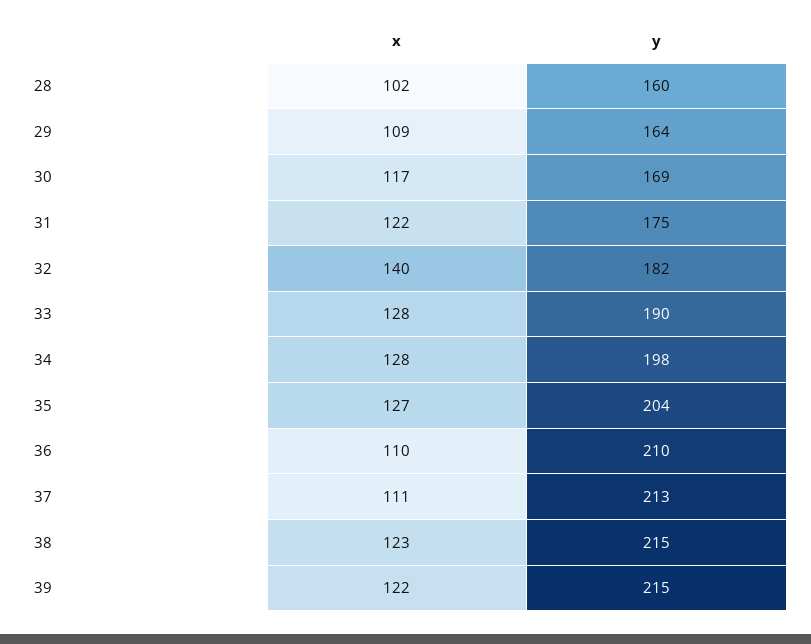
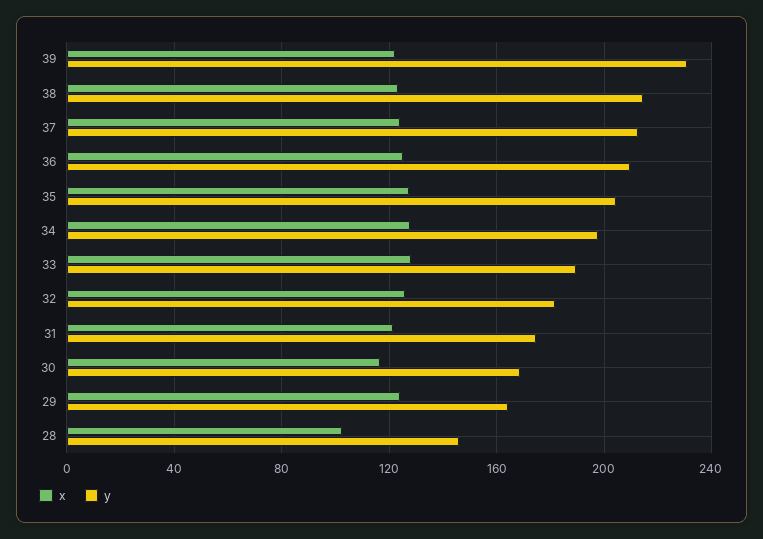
y, 28: 160 -> 145
x, 29: 109 -> 125
x, 32: 140 -> 125
x, 36: 110 -> 125
x, 37: 111 -> 125
y, 39: 215 -> 230

